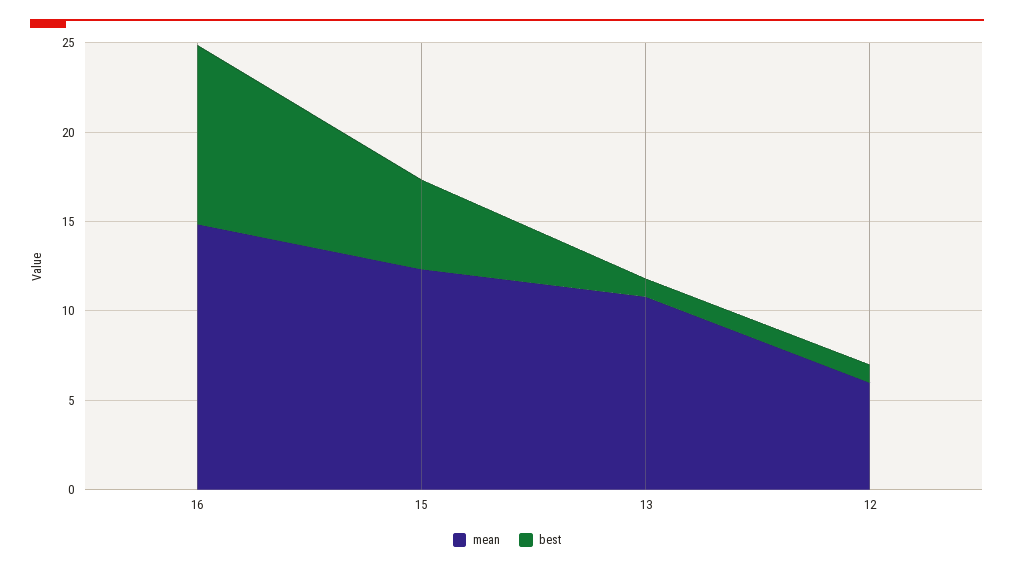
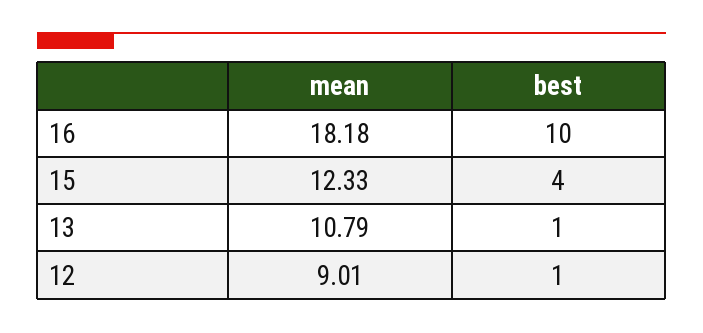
mean, 16: 15 -> 18.18
best, 15: 5 -> 4
mean, 12: 6 -> 9.01

